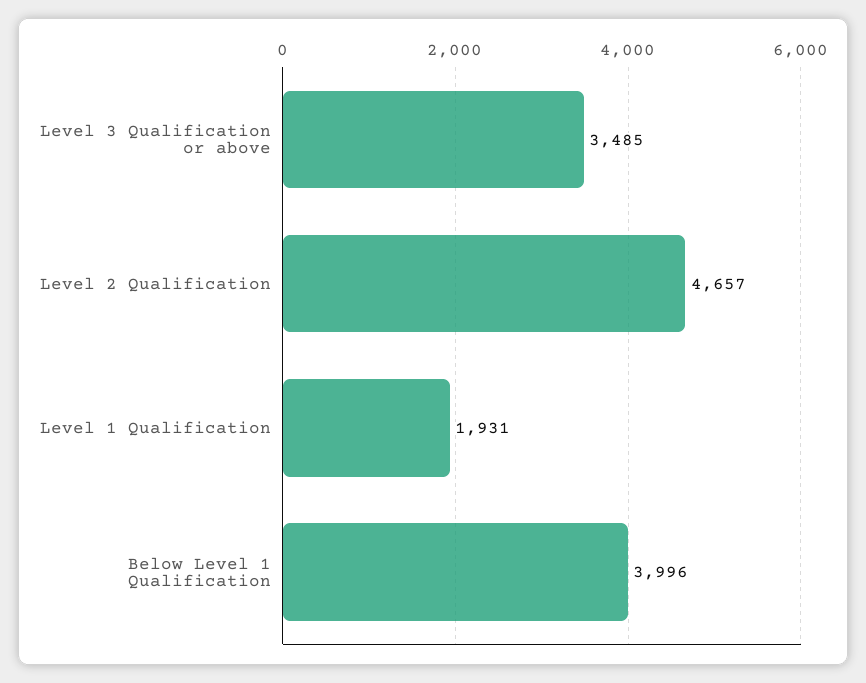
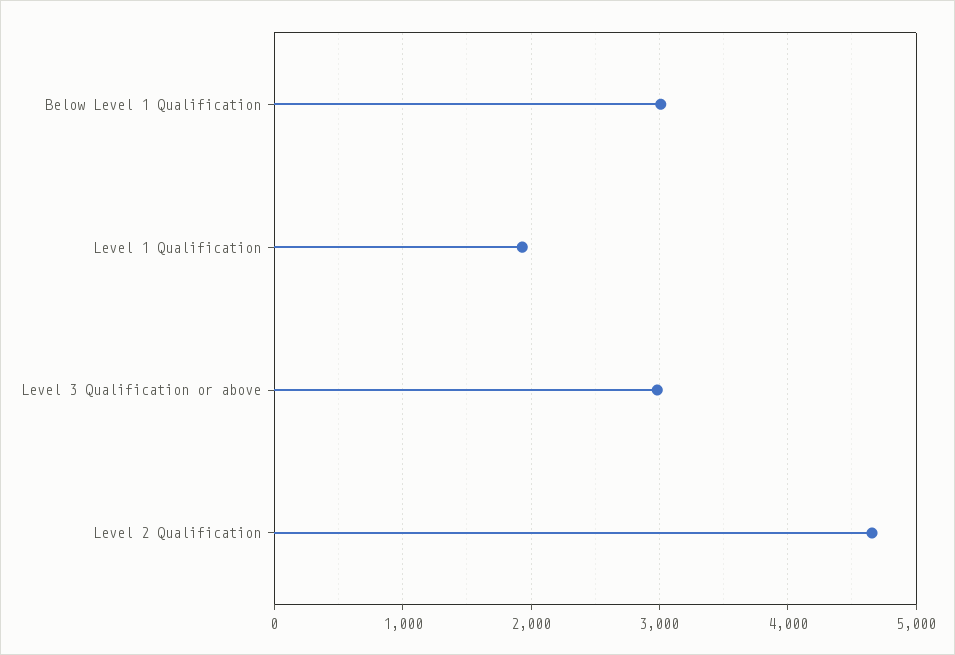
Level 3 Qualification or above: 3485 -> 3000
Below Level 1 Qualification: 3996 -> 3000

